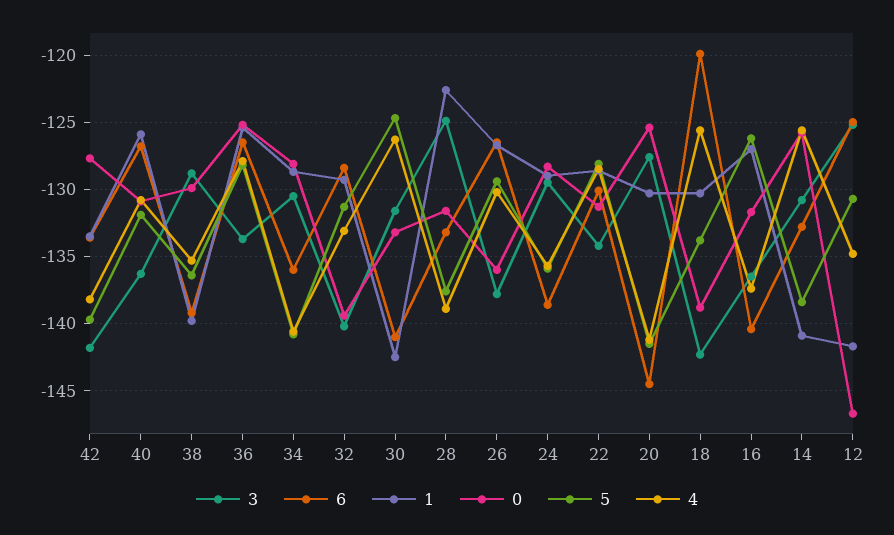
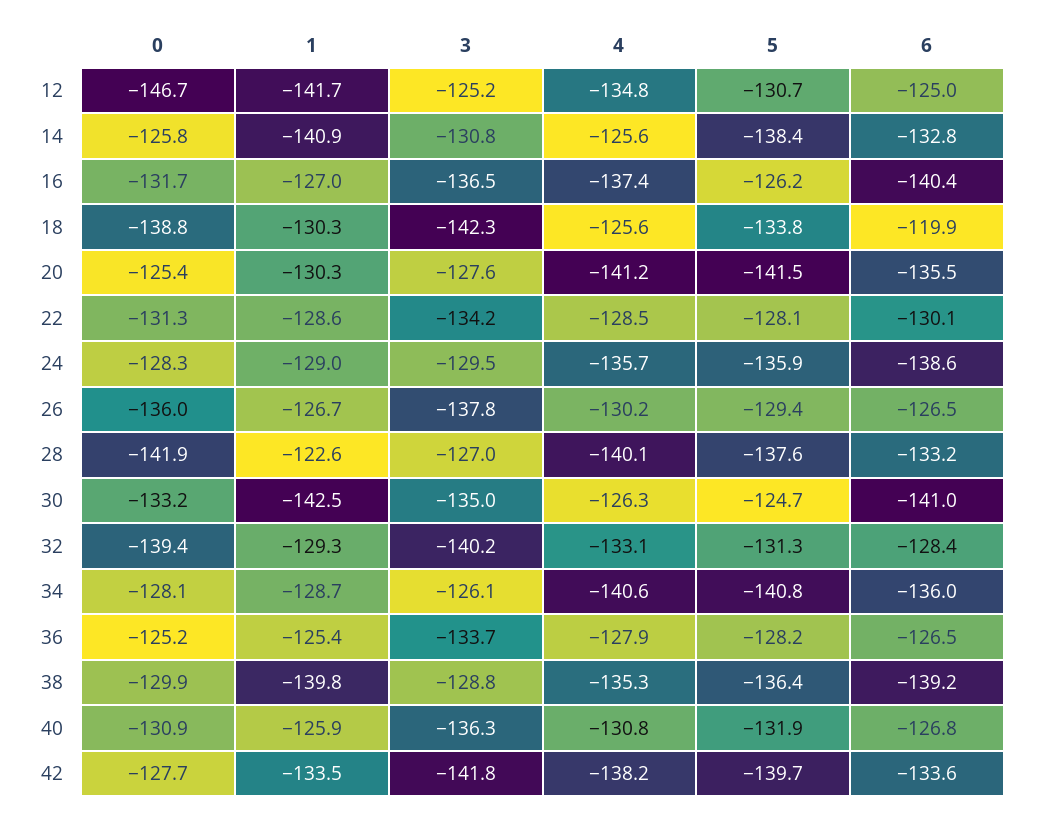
3, 34: -130.5 -> -126.1
3, 30: -131.5 -> -135
3, 28: -125 -> -127
0, 28: -131.5 -> -141.9
4, 28: -139 -> -140.1
6, 20: -144.5 -> -135.5

